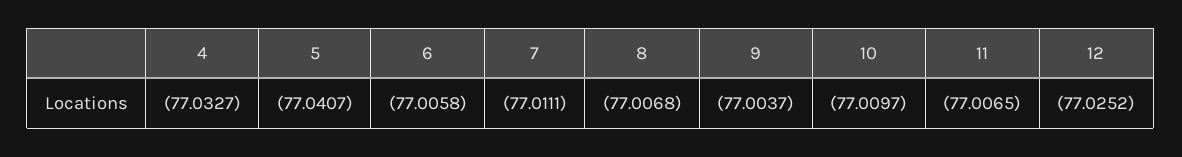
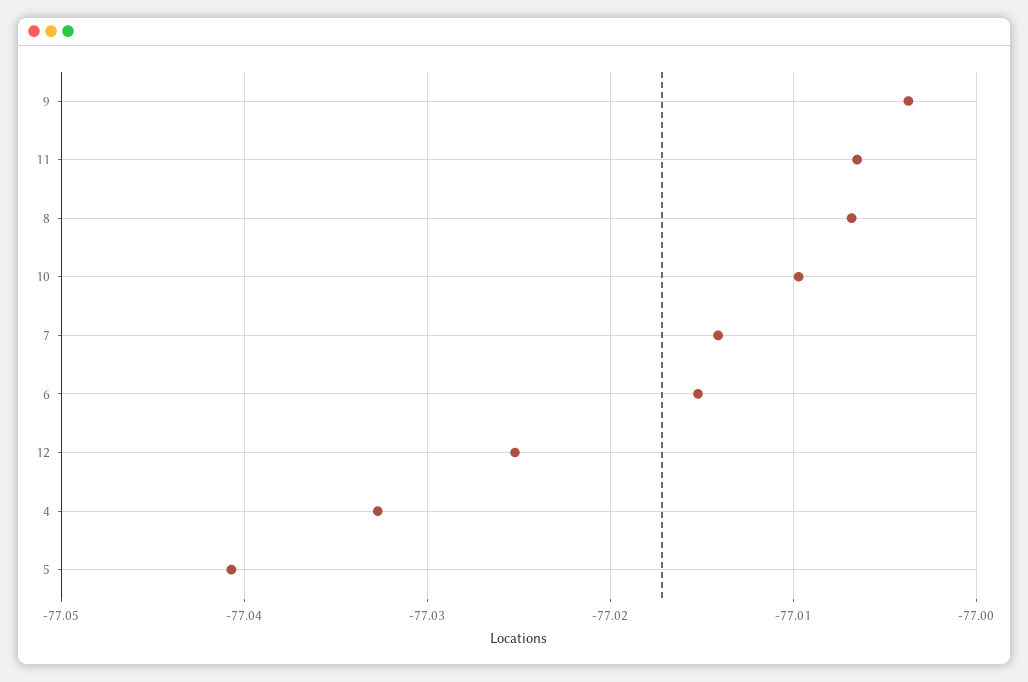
6: -77.0058 -> -77.015
7: -77.0111 -> -77.014

